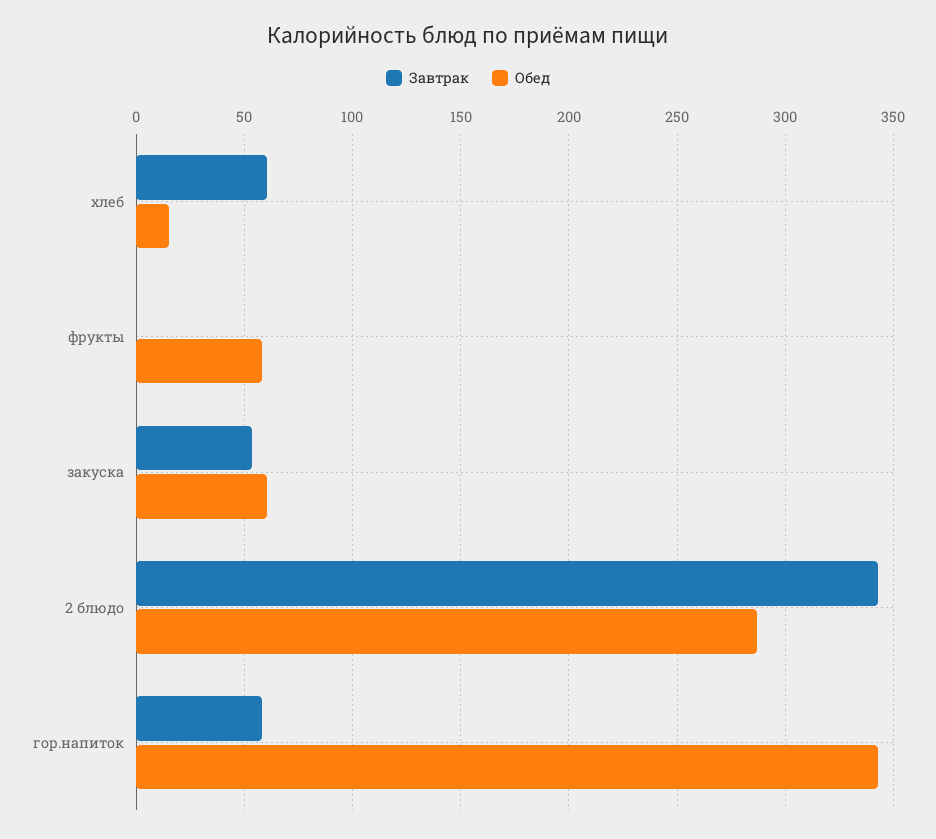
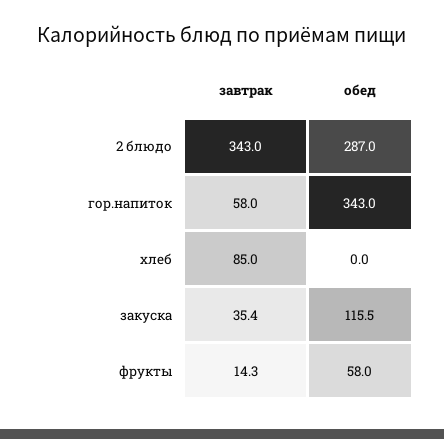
Завтрак, хлеб: 60 -> 85
Обед, хлеб: 15 -> 0
Завтрак, фрукты: 0 -> 14.3
Завтрак, закуска: 55 -> 35.4
Обед, закуска: 60 -> 115.5

